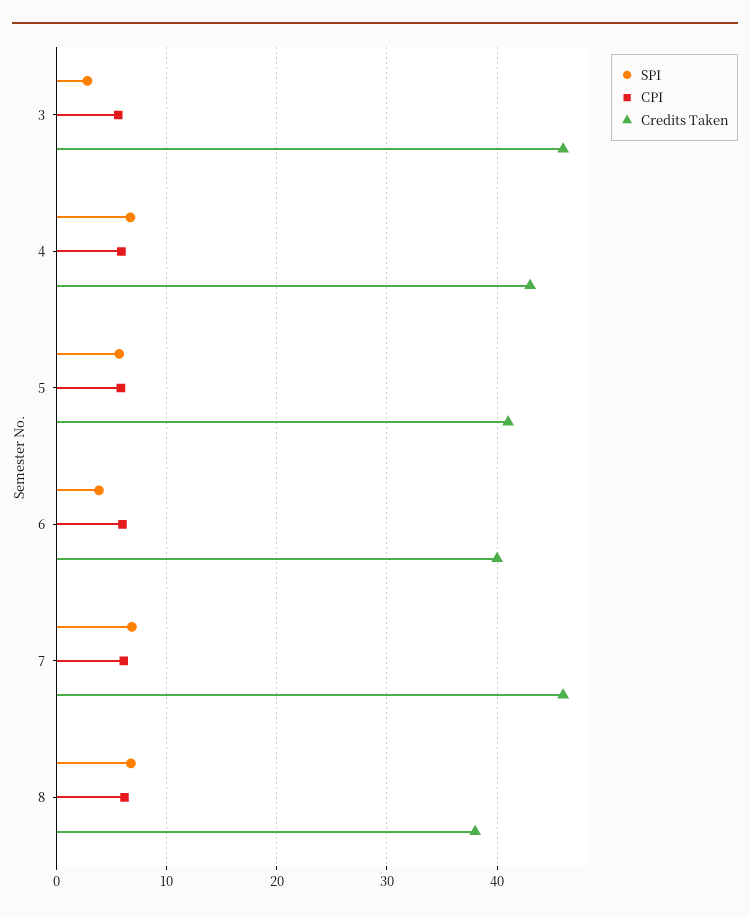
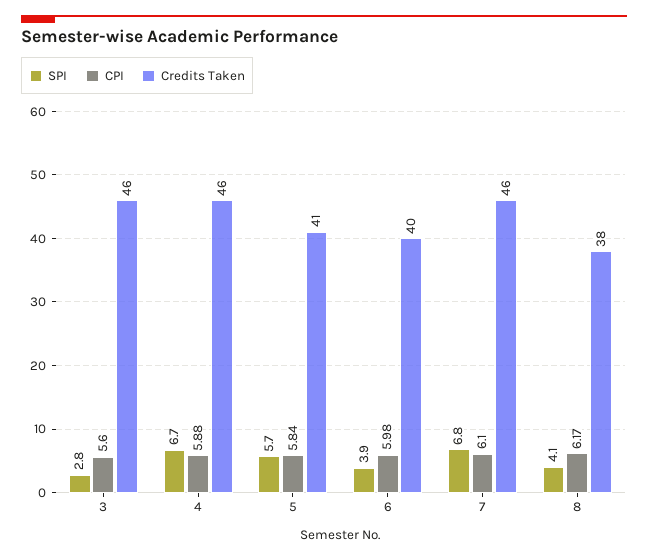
Credits Taken, 4: 43 -> 46
SPI, 8: 7 -> 4.1

